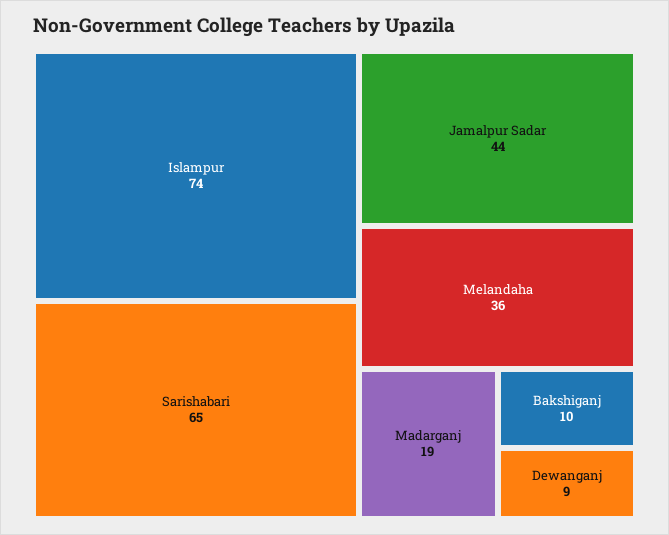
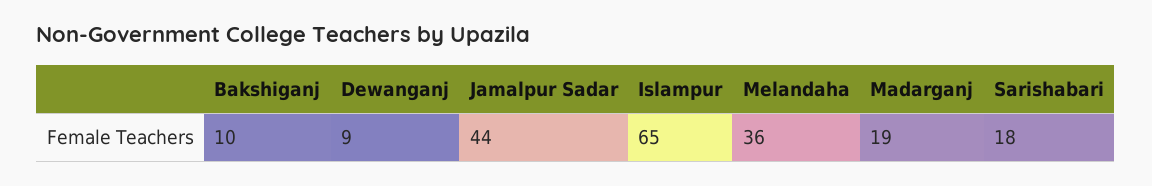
Islampur: 74 -> 65
Sarishabari: 65 -> 18

